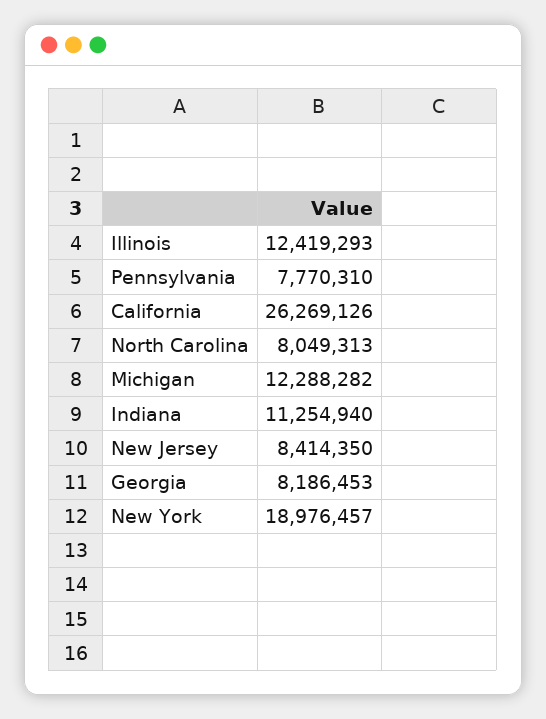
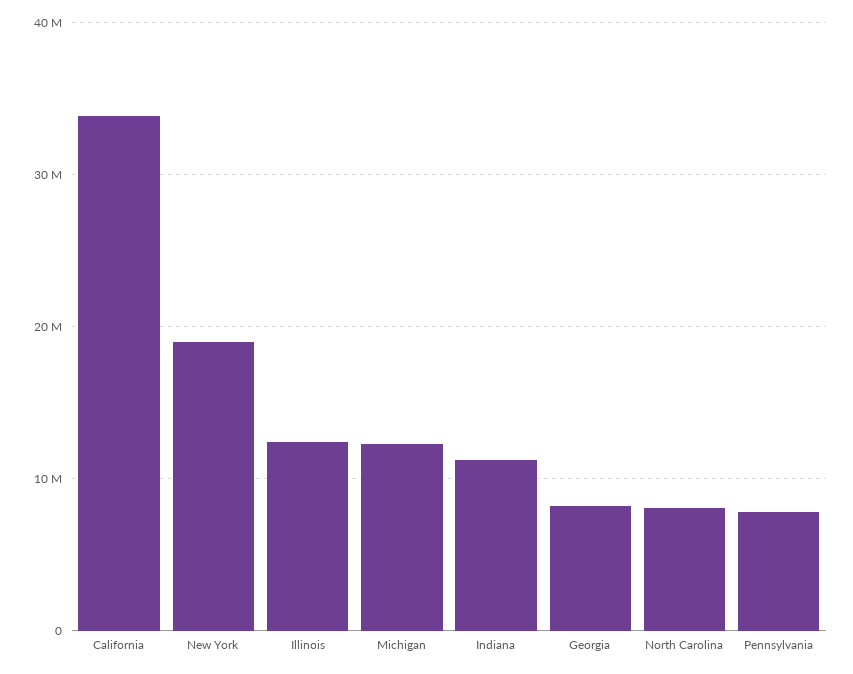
California: 26269126 -> 34000000
New Jersey: 8414350 -> none

